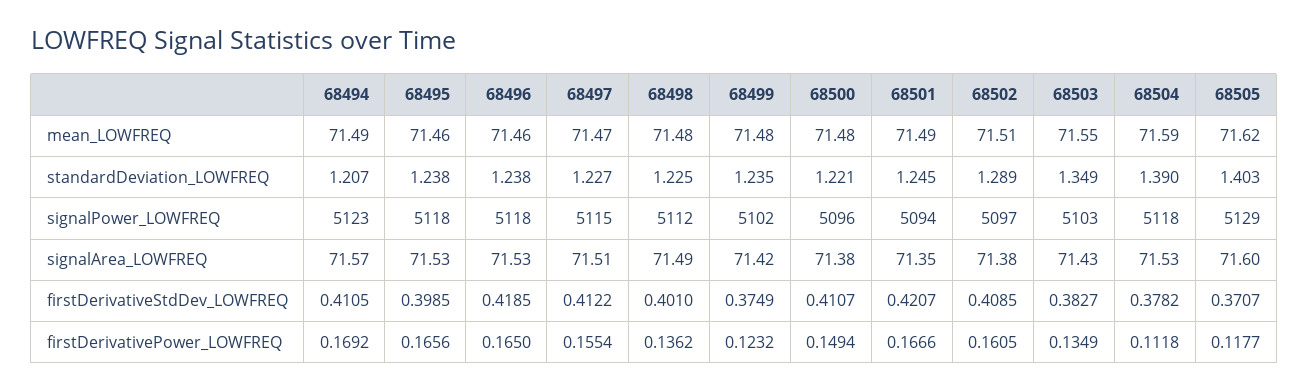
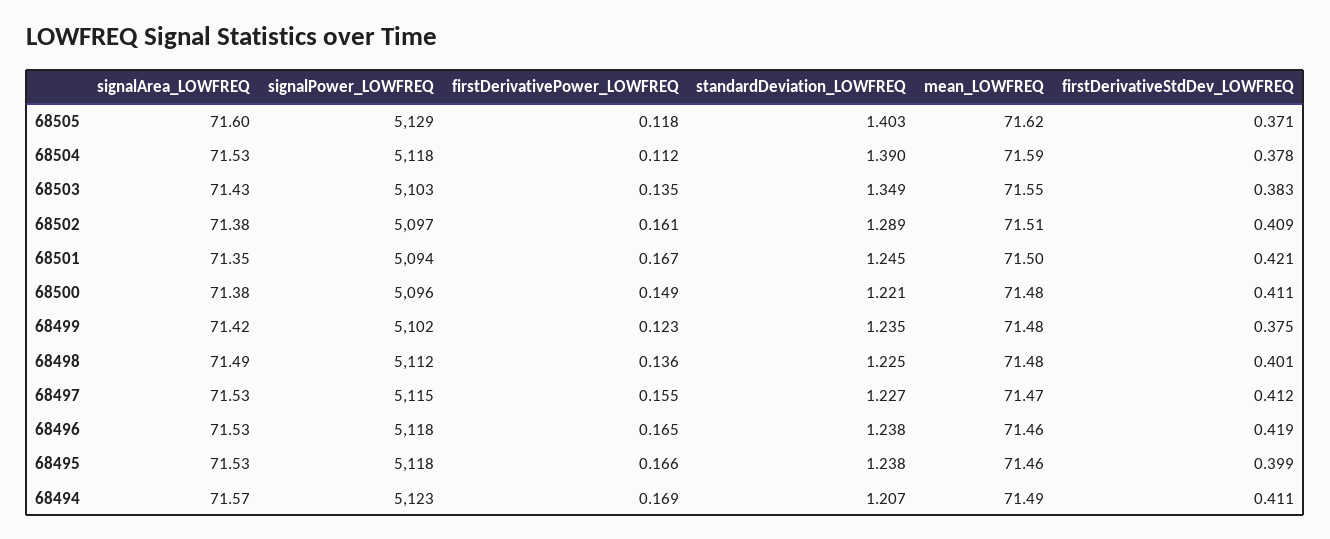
68501, mean_LOWFREQ: 71.49 -> 71.5
68497, signalArea_LOWFREQ: 71.51 -> 71.53

